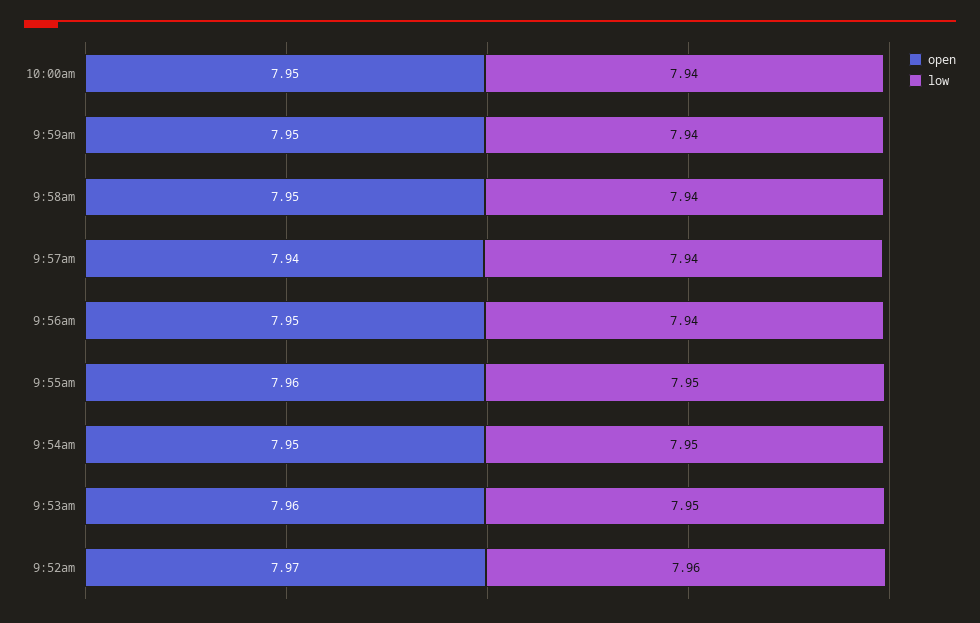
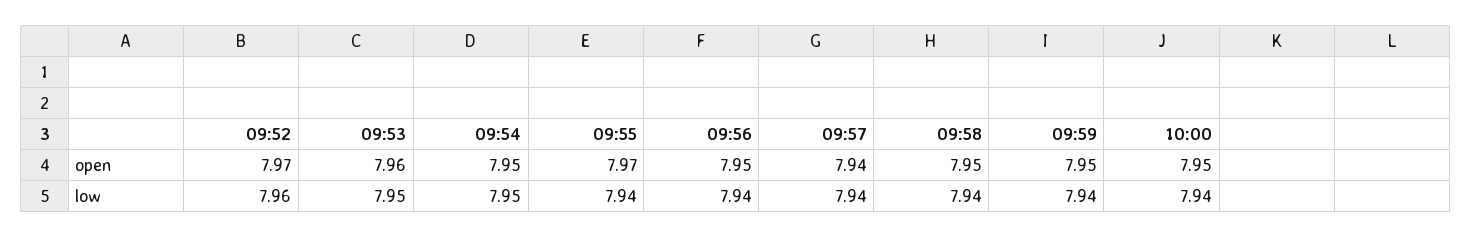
open, 9:55am: 7.96 -> 7.97
low, 9:55am: 7.95 -> 7.94

